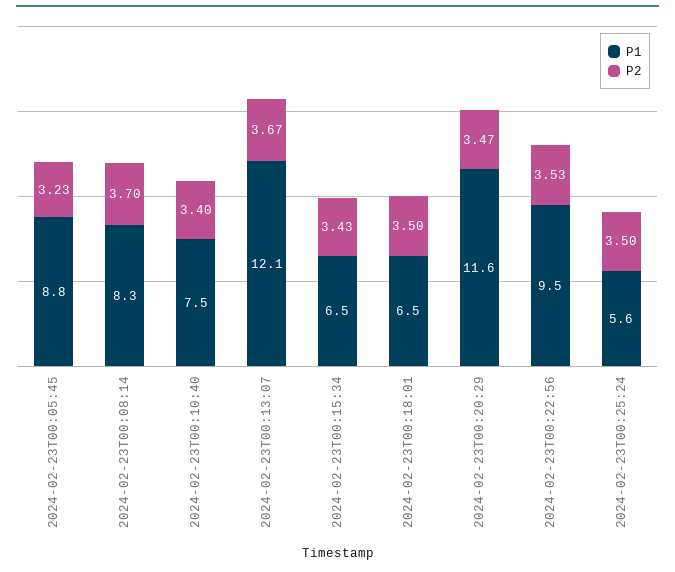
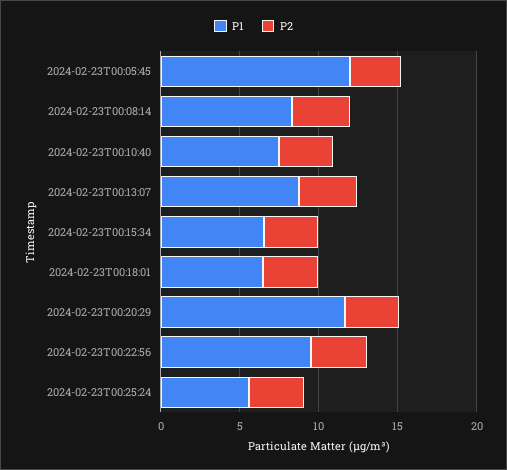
P1, 2024-02-23T00:05:45: 8.8 -> 12
P1, 2024-02-23T00:13:07: 12.1 -> 9

